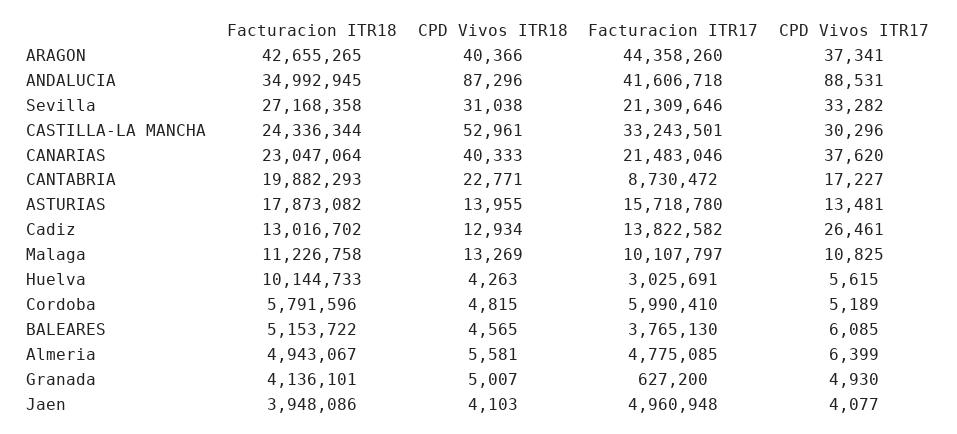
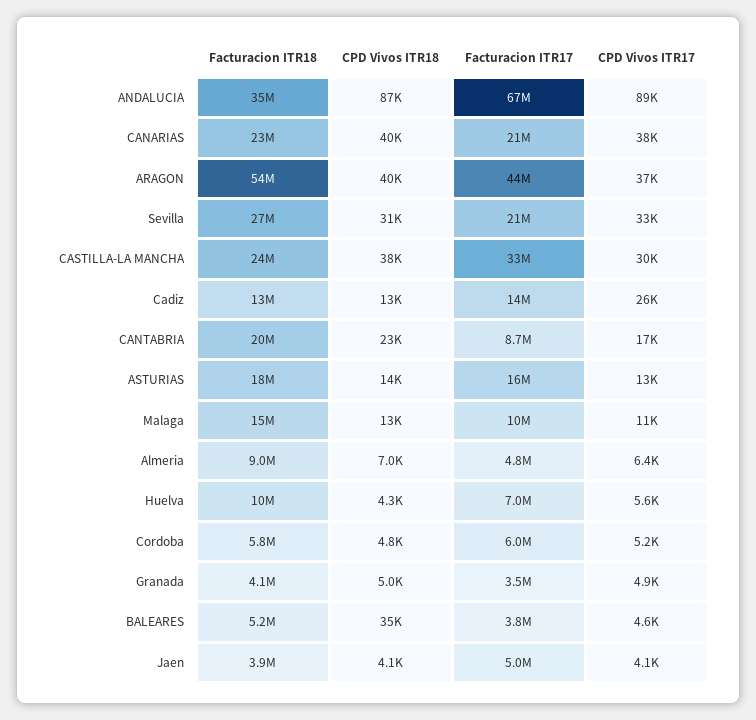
Facturacion ITR18, ARAGON: 42655265 -> 54000000
Facturacion ITR17, ANDALUCIA: 41606718 -> 67000000
CPD Vivos ITR18, CASTILLA-LA MANCHA: 52961 -> 38000
Facturacion ITR18, Malaga: 11226758 -> 15000000
Facturacion ITR17, Huelva: 3025691 -> 7000000
CPD Vivos ITR18, BALEARES: 4565 -> 35000
CPD Vivos ITR17, BALEARES: 6085 -> 4600
Facturacion ITR18, Almeria: 4943067 -> 9000000
CPD Vivos ITR18, Almeria: 5581 -> 7000
Facturacion ITR17, Granada: 627200 -> 3500000

